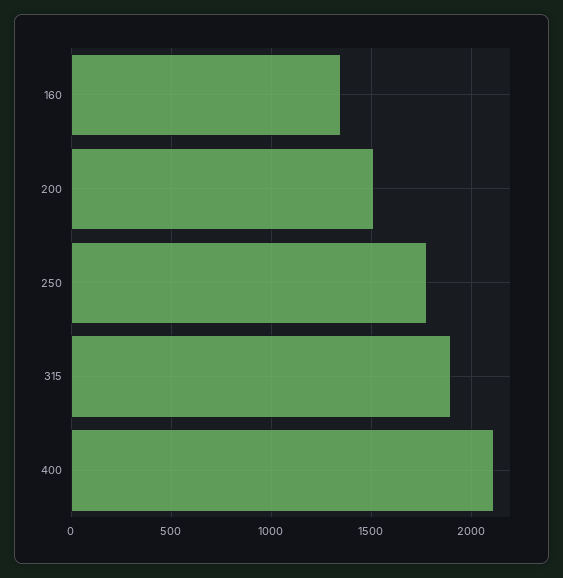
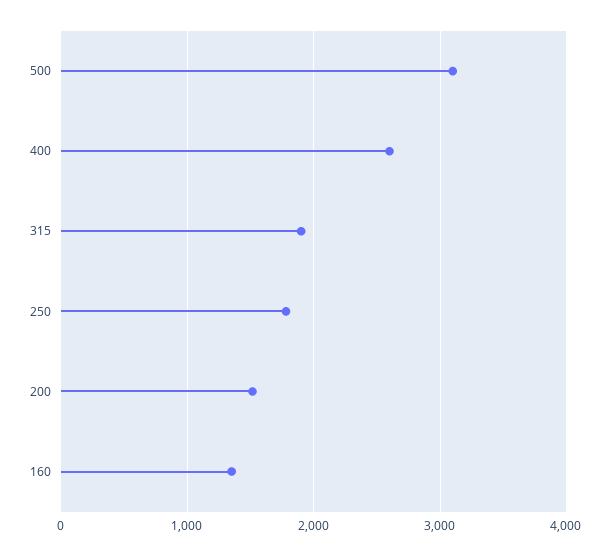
400: 2100 -> 2600
500: none -> 3100

